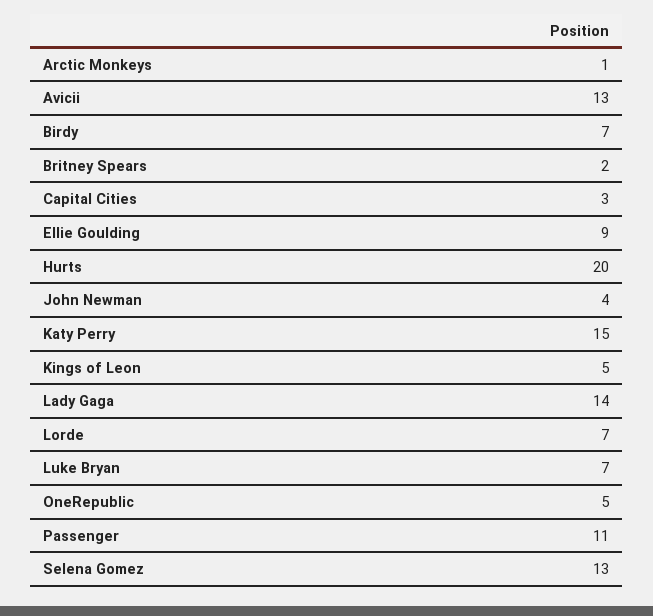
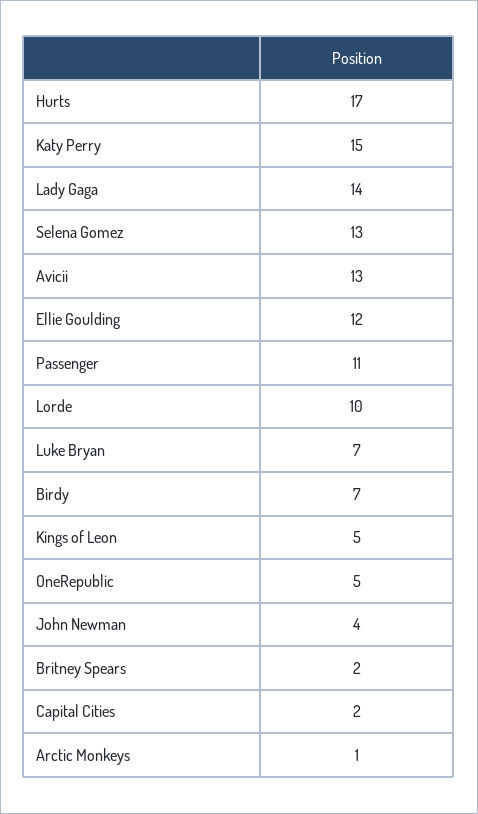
Capital Cities: 3 -> 2
Ellie Goulding: 9 -> 12
Hurts: 20 -> 17
Lorde: 7 -> 10

